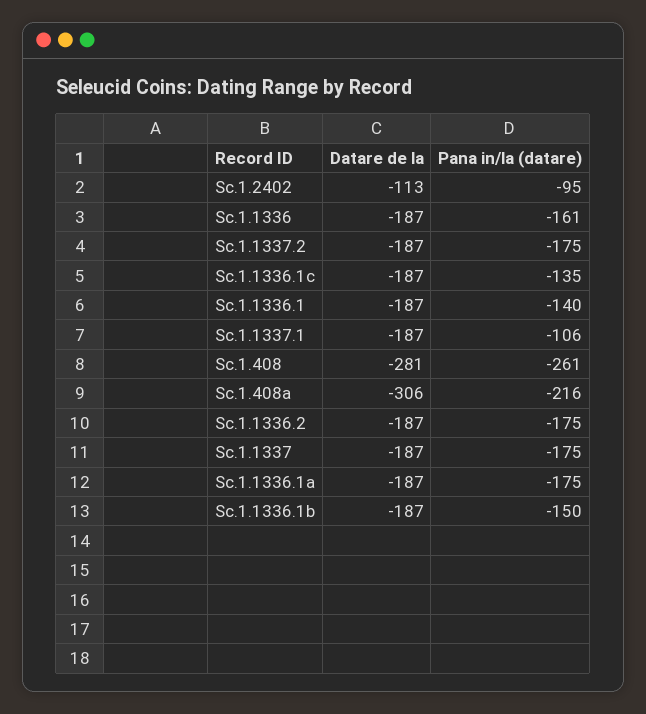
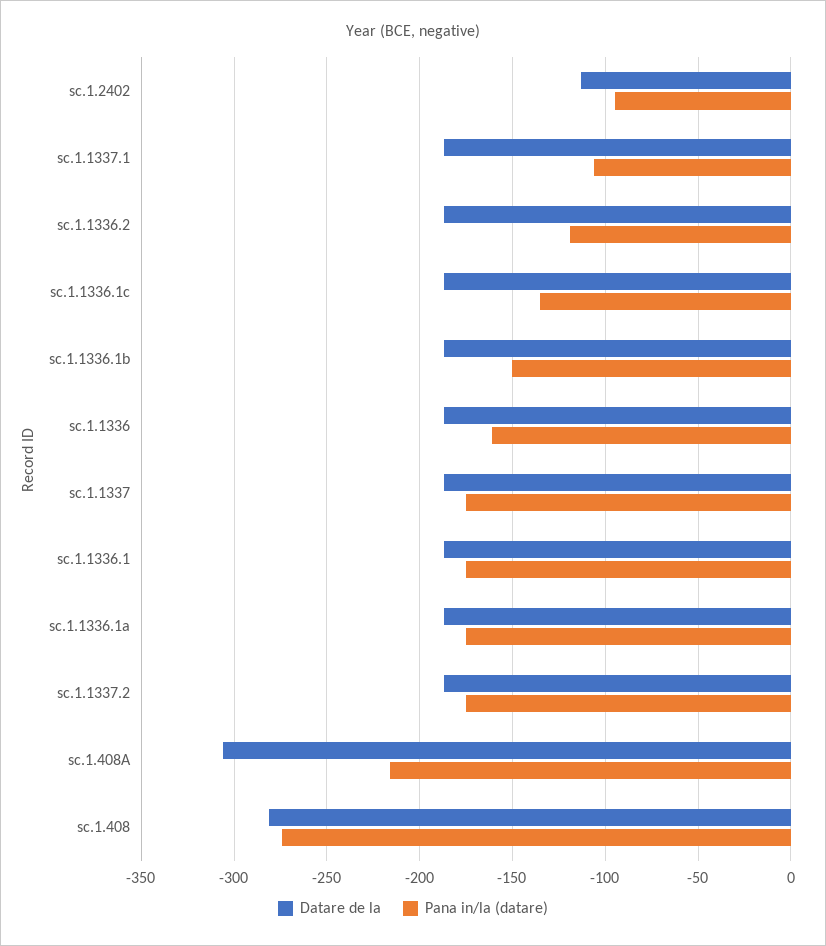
Pana in/la (datare), Sc.1.1336.1: -140 -> -175
Pana in/la (datare), Sc.1.408: -261 -> -275
Pana in/la (datare), Sc.1.1336.2: -175 -> -120

